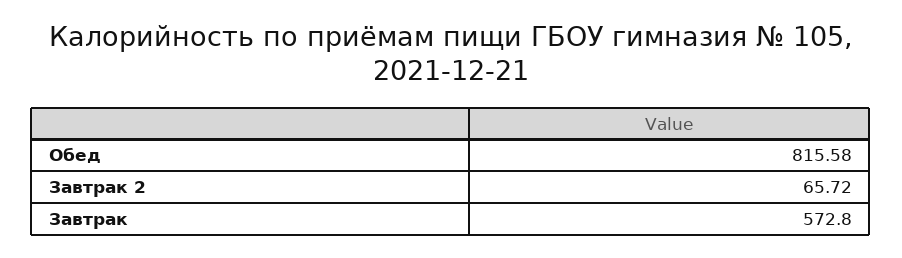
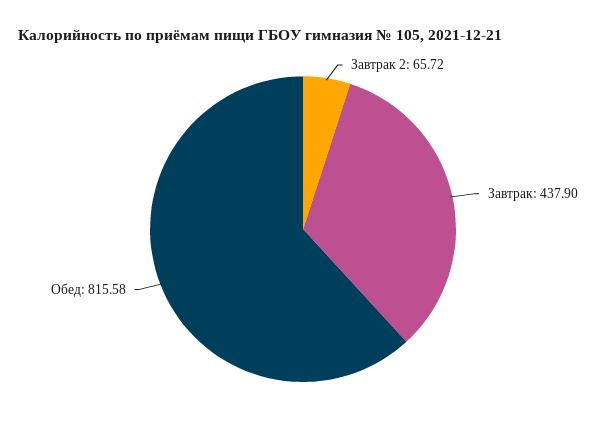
Завтрак: 572.8 -> 437.9

